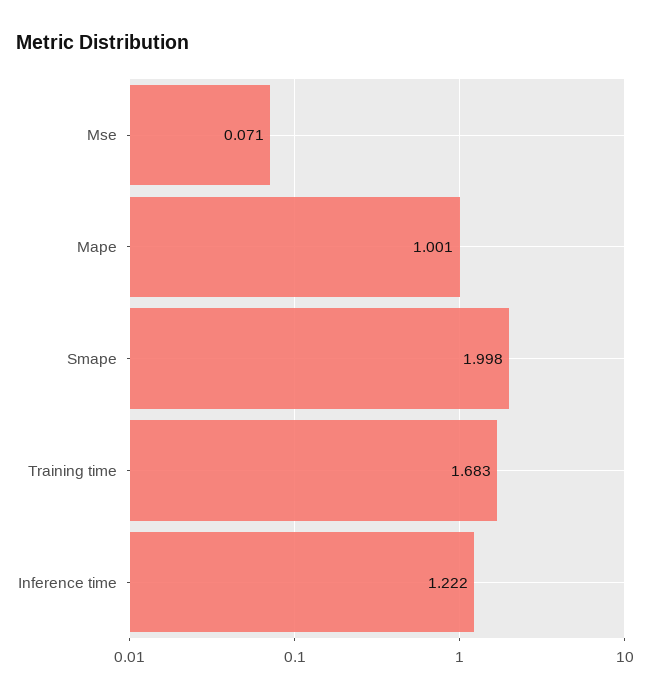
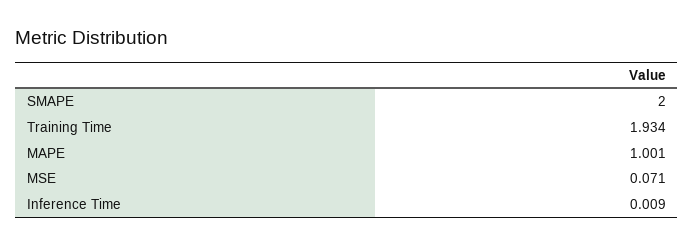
Smape: 1.998 -> 2
Training time: 1.683 -> 1.934
Inference time: 1.222 -> 0.009

